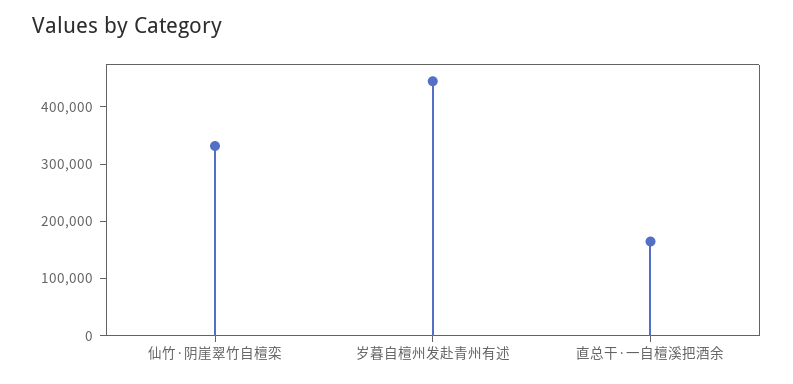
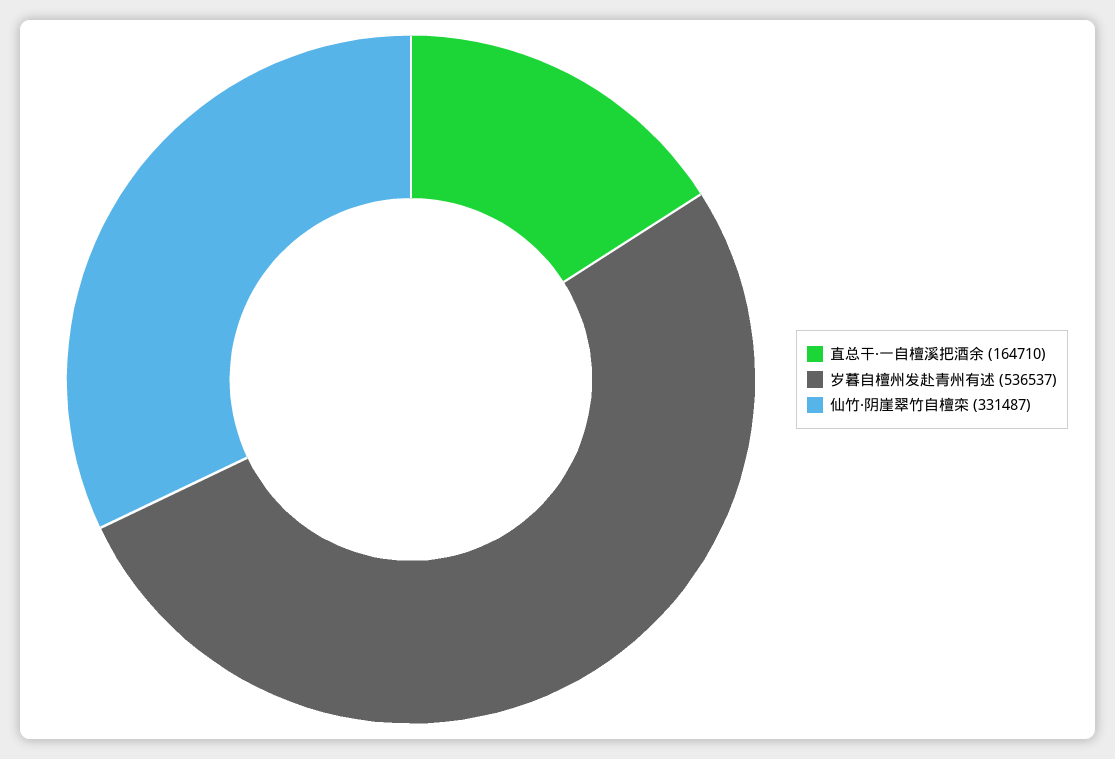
岁暮自檀州发赴青州有述: 440000 -> 536537

